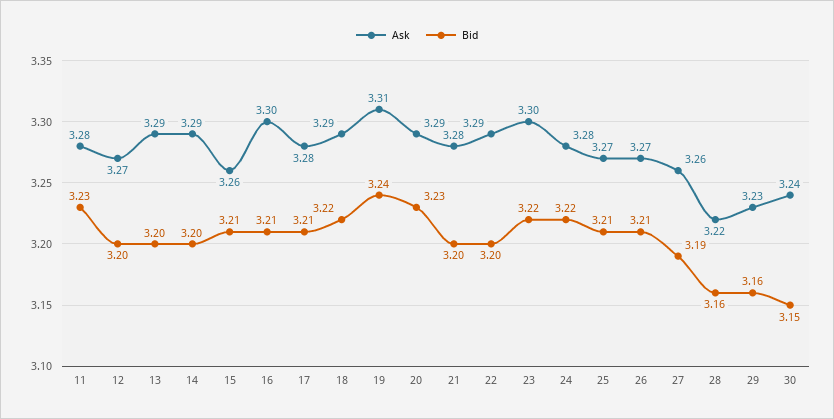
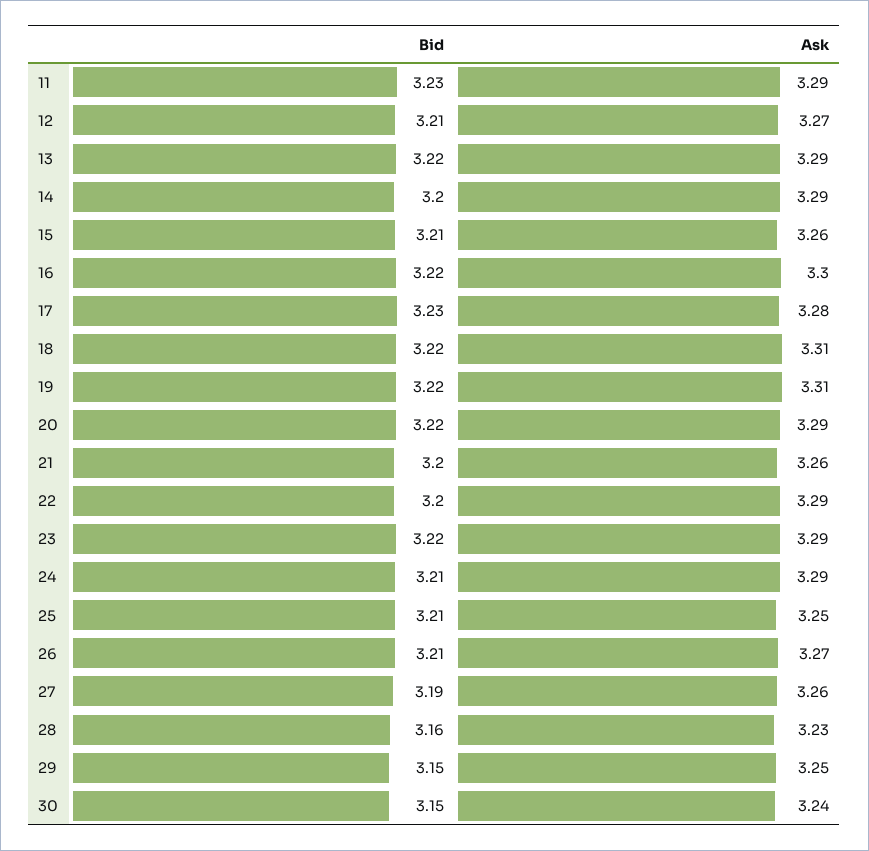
Ask, 11: 3.28 -> 3.29
Bid, 12: 3.2 -> 3.21
Bid, 13: 3.2 -> 3.22
Bid, 16: 3.21 -> 3.22
Bid, 17: 3.21 -> 3.23
Ask, 18: 3.29 -> 3.31
Bid, 19: 3.24 -> 3.22
Bid, 20: 3.23 -> 3.22
Ask, 21: 3.28 -> 3.26
Ask, 23: 3.3 -> 3.29
Ask, 24: 3.28 -> 3.29
Bid, 24: 3.22 -> 3.21
Ask, 25: 3.27 -> 3.25
Ask, 28: 3.22 -> 3.23
Ask, 29: 3.23 -> 3.25
Bid, 29: 3.16 -> 3.15

